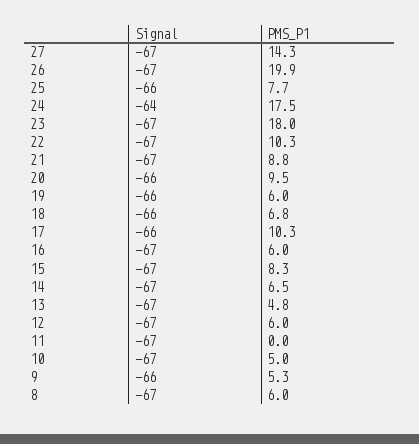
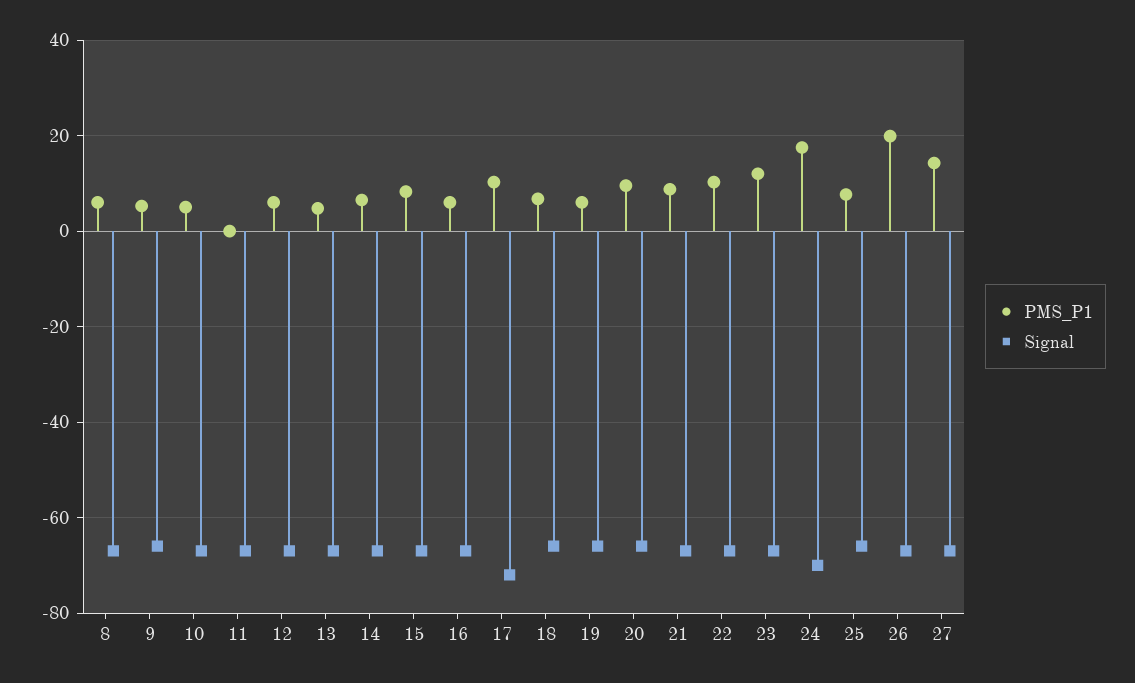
Signal, 24: -64 -> -70
PMS_P1, 23: 18 -> 12
Signal, 17: -66 -> -72

